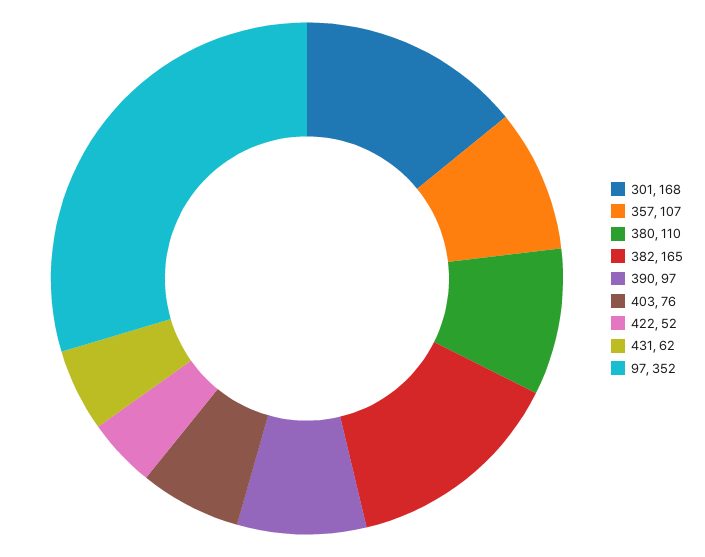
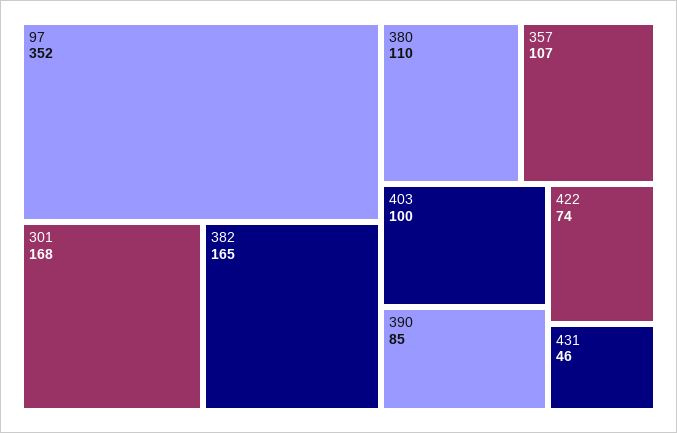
390: 97 -> 85
403: 76 -> 100
422: 52 -> 74
431: 62 -> 46

